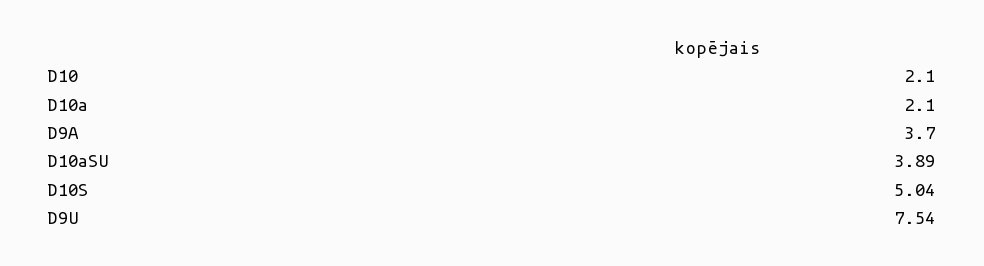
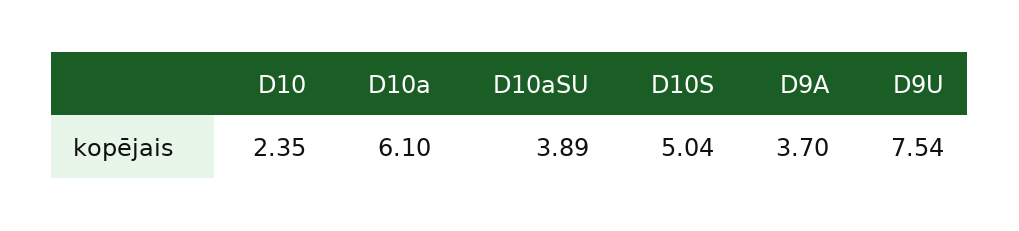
D10: 2.1 -> 2.35
D10a: 2.1 -> 6.1

